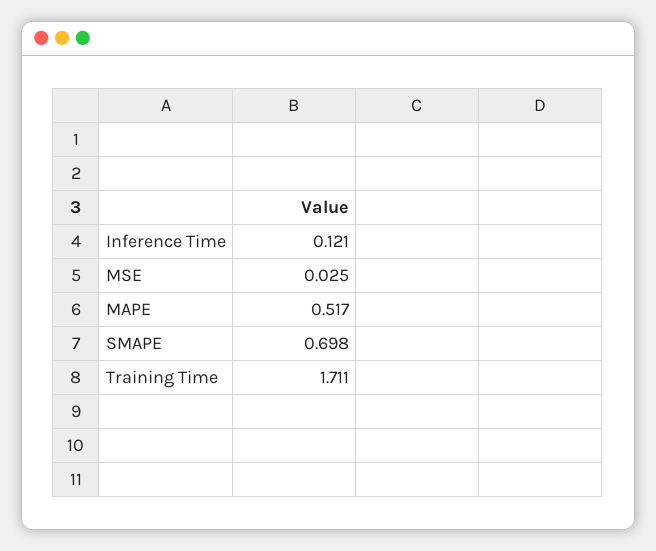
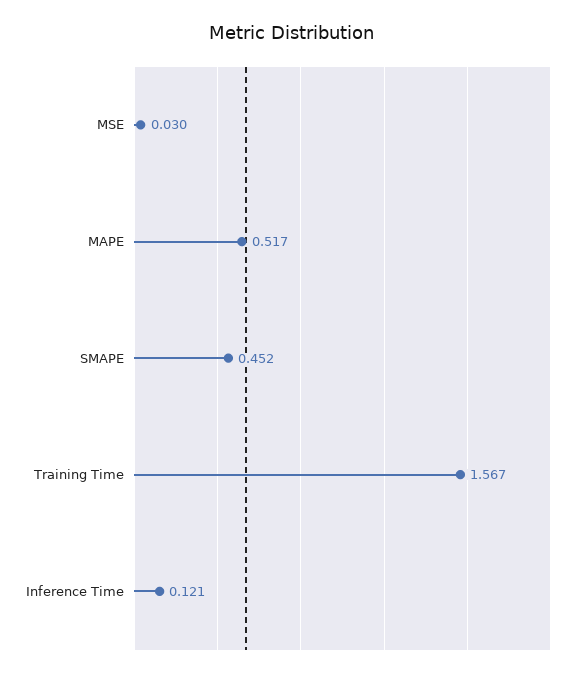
MSE: 0.025 -> 0.03
SMAPE: 0.698 -> 0.452
Training Time: 1.711 -> 1.567

